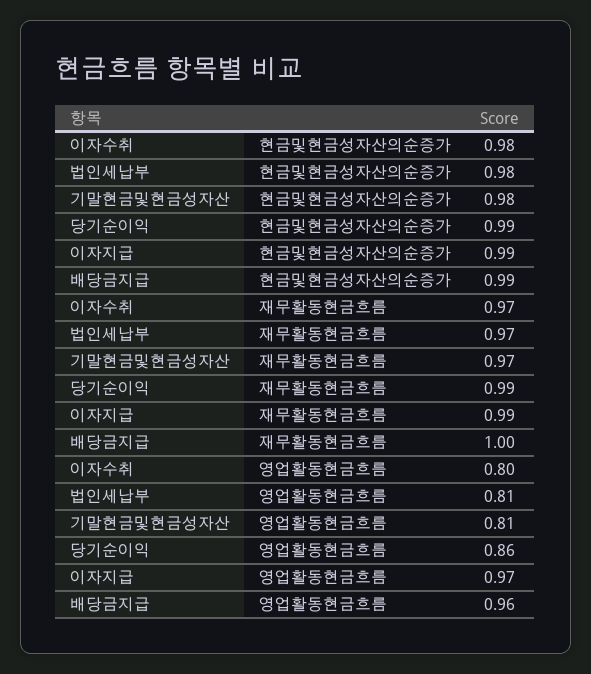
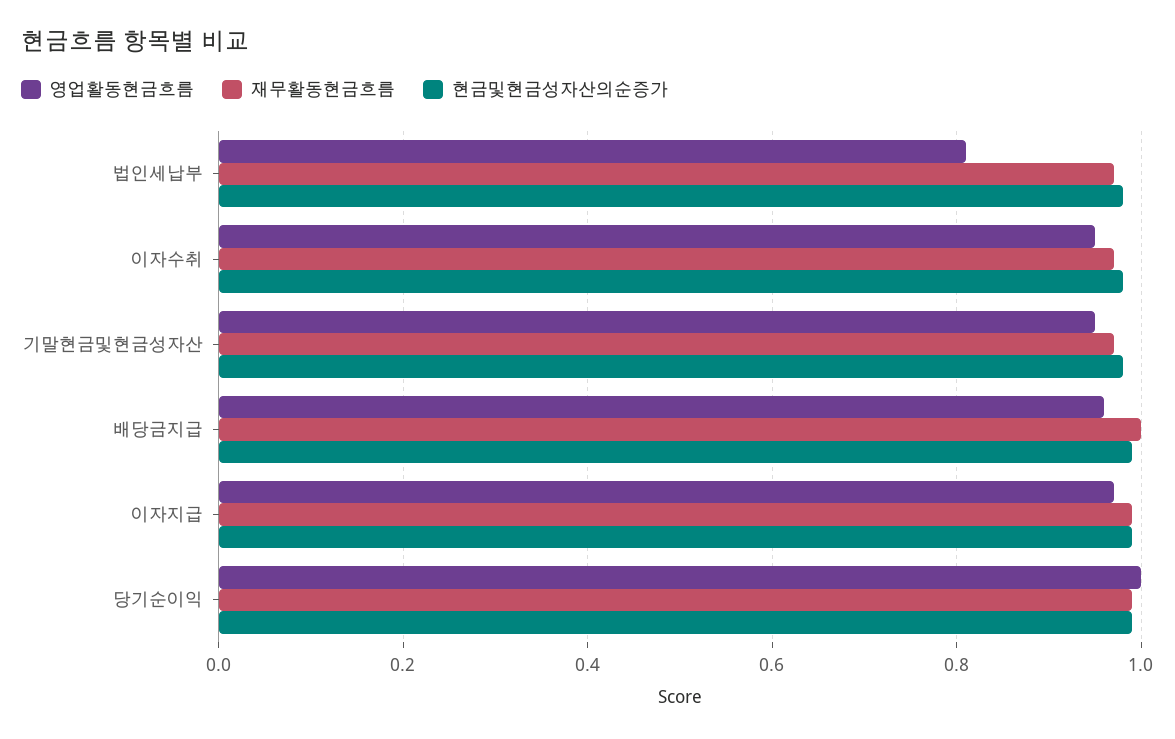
영업활동현금흐름, 이자수취: 0.8 -> 0.95
영업활동현금흐름, 기말현금및현금성자산: 0.81 -> 0.95
영업활동현금흐름, 당기순이익: 0.86 -> 1

